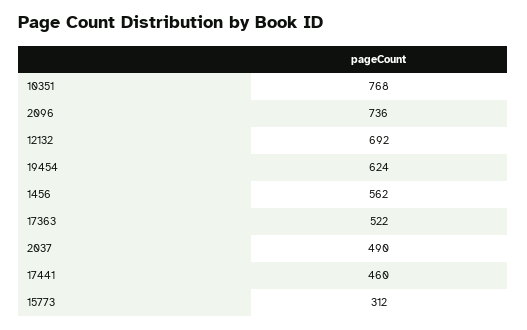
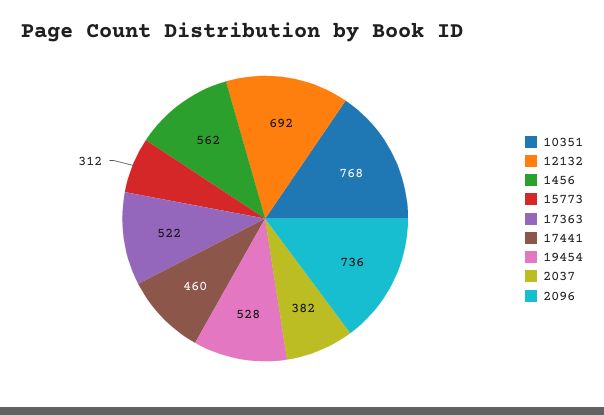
19454: 624 -> 528
2037: 490 -> 382

